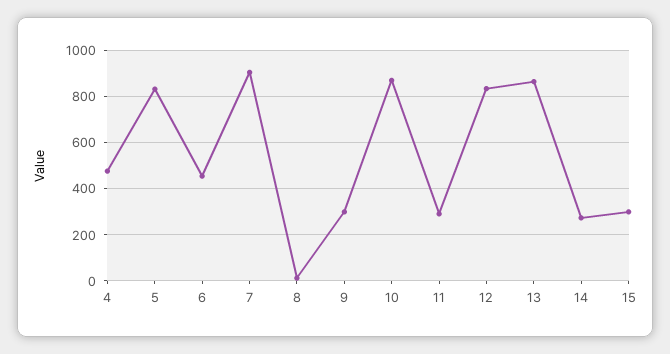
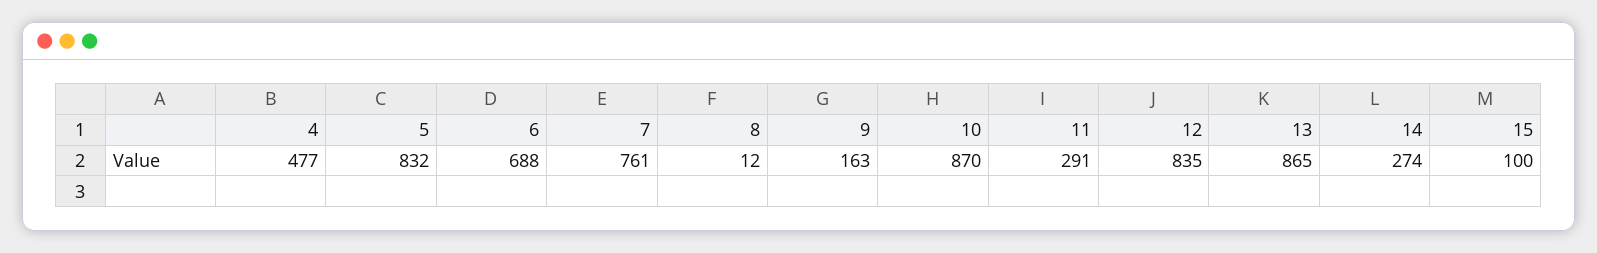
6: 450 -> 688
7: 900 -> 761
9: 300 -> 163
15: 300 -> 100

